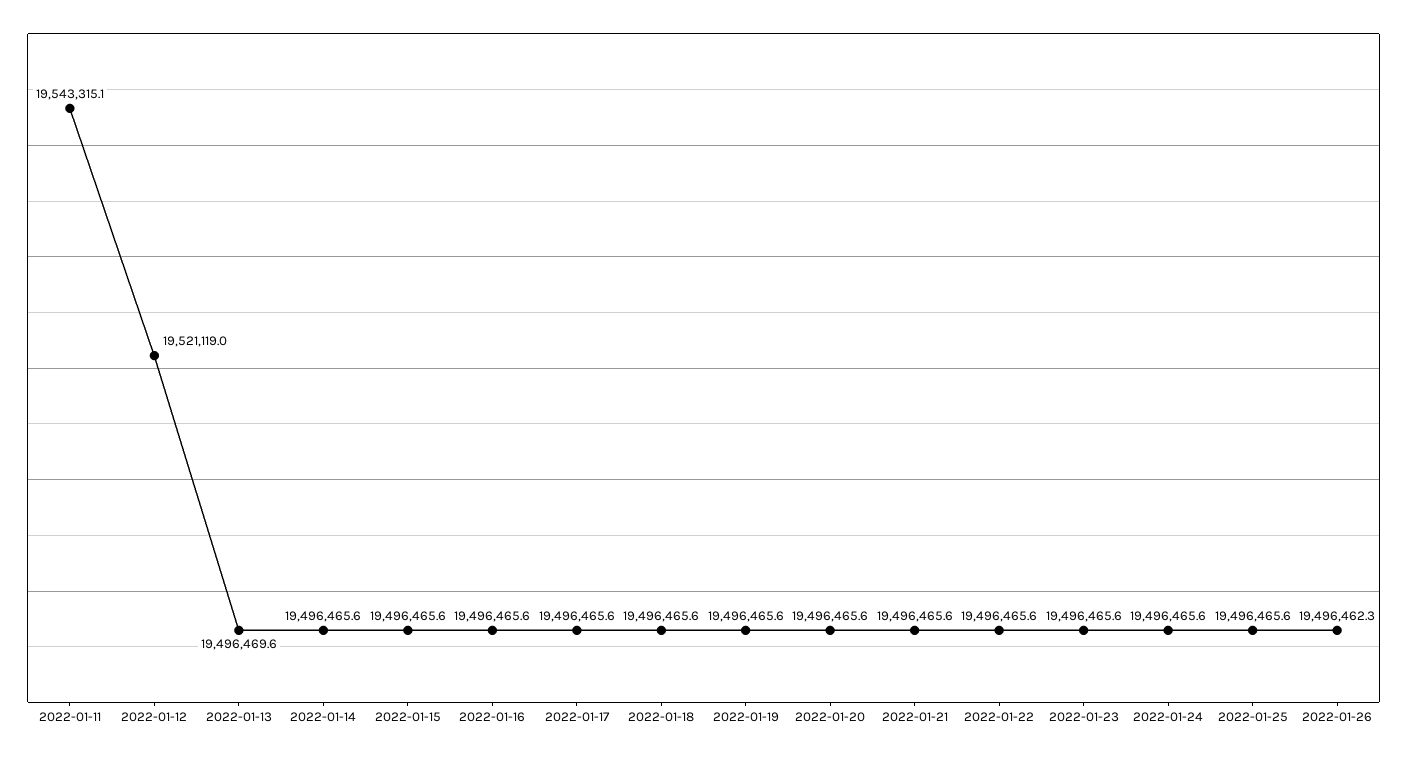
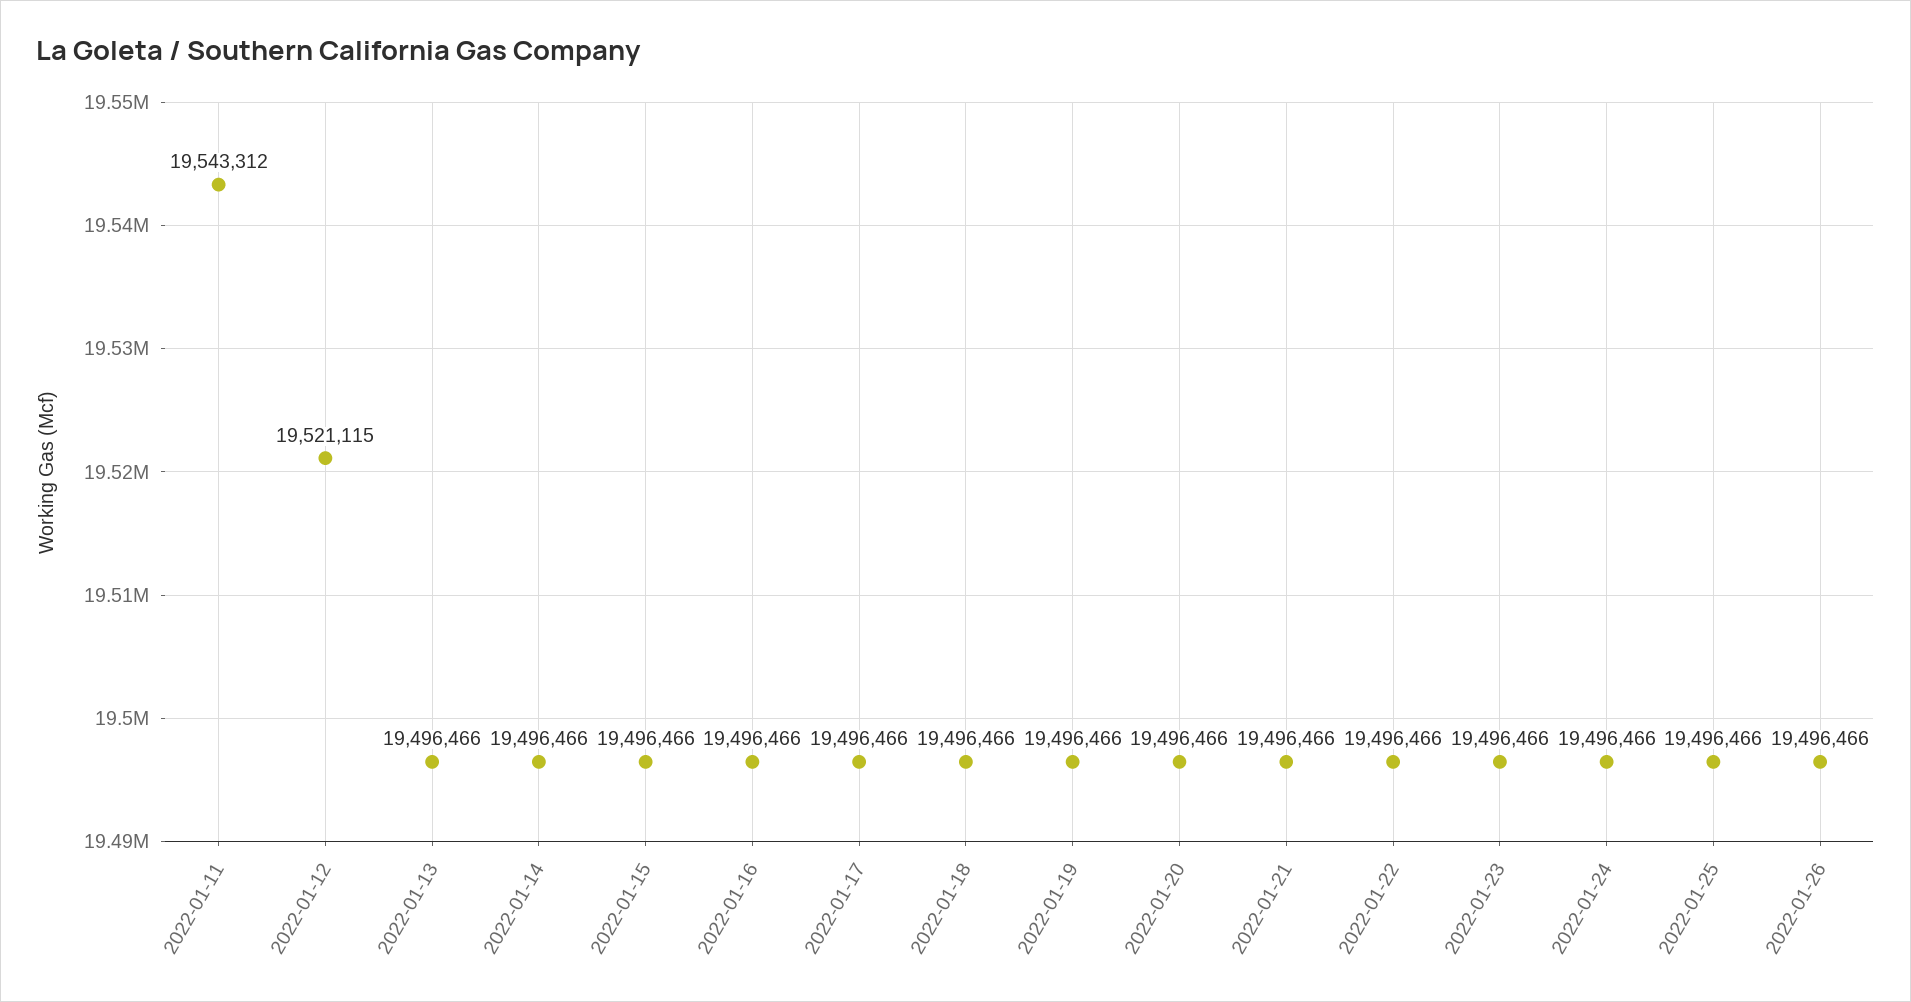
2022-01-11: 19543315.1 -> 19543312
2022-01-12: 19521119 -> 19521115
2022-01-13: 19496469.6 -> 19496466
2022-01-26: 19496462.3 -> 19496466

